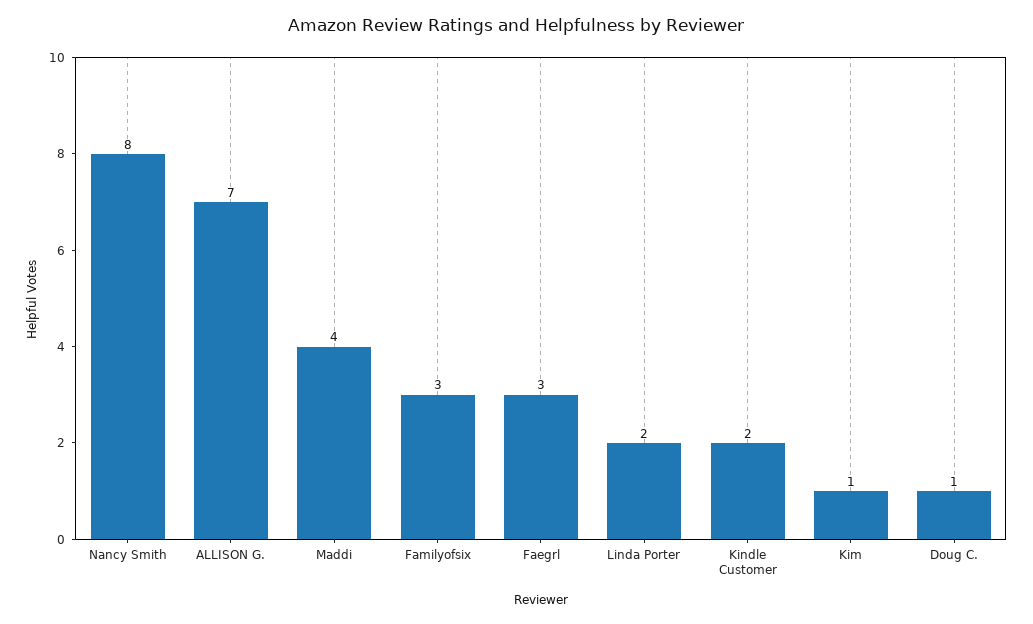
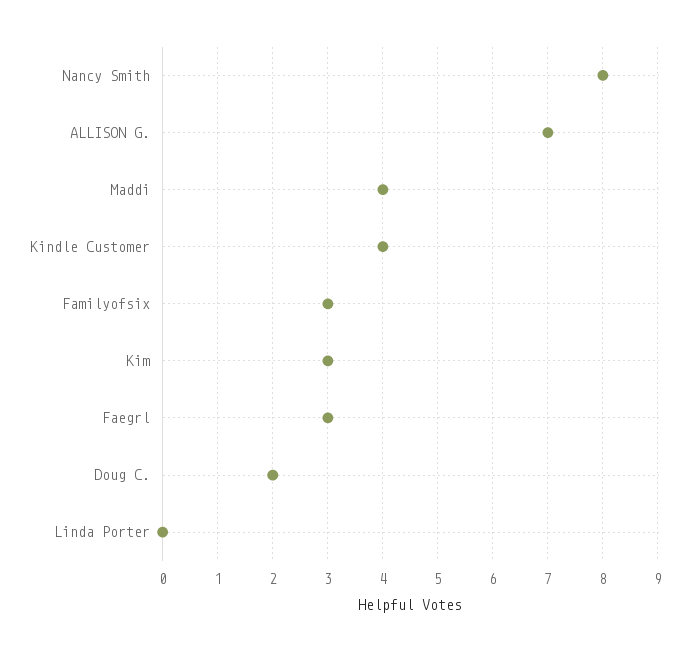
Linda Porter: 2 -> 0
Kindle Customer: 2 -> 4
Kim: 1 -> 3
Doug C.: 1 -> 2

